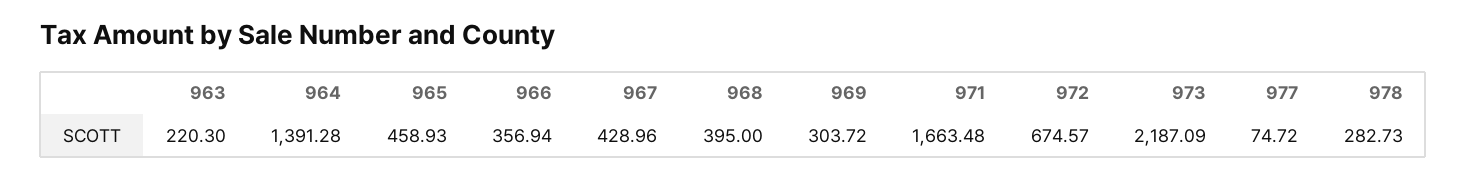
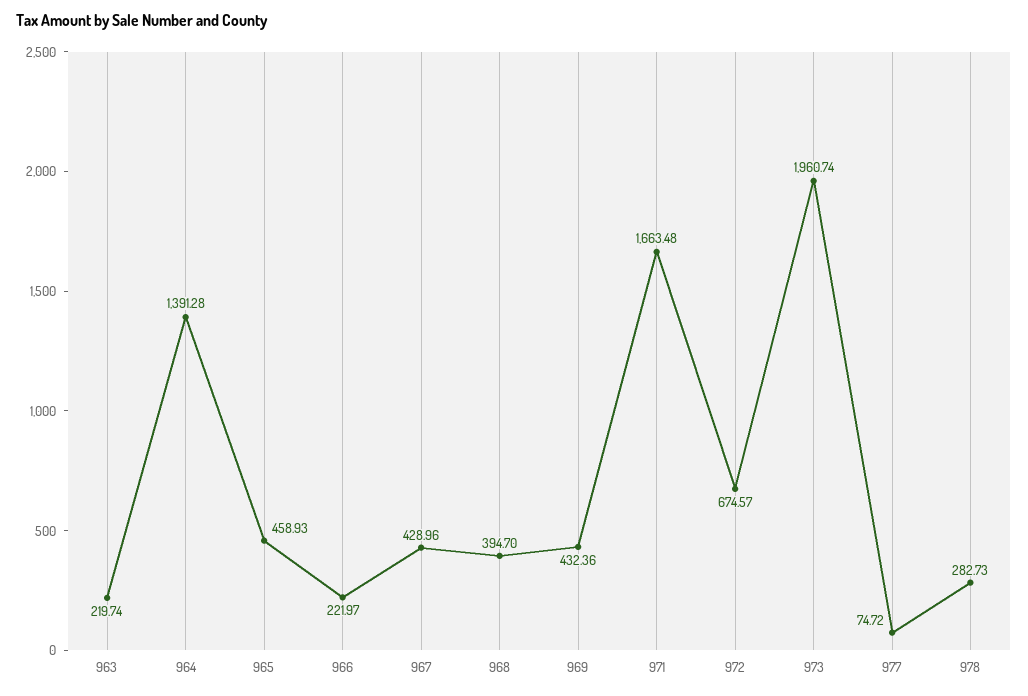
963: 220.3 -> 219.74
966: 356.94 -> 221.97
968: 395 -> 394.7
969: 303.72 -> 432.36
973: 2187.09 -> 1960.74

